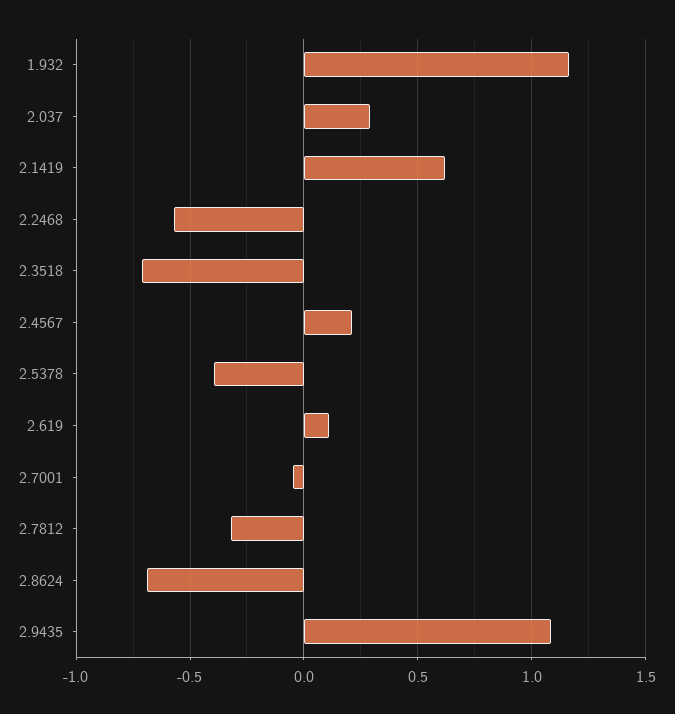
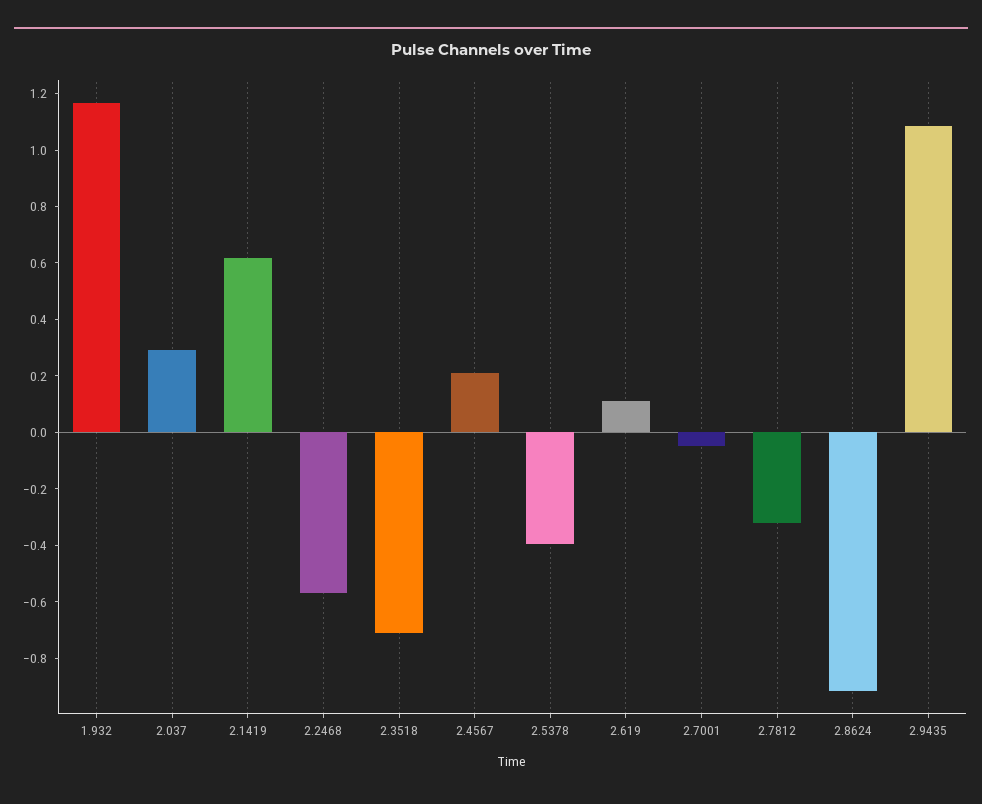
2.8624: -0.7 -> -0.9

